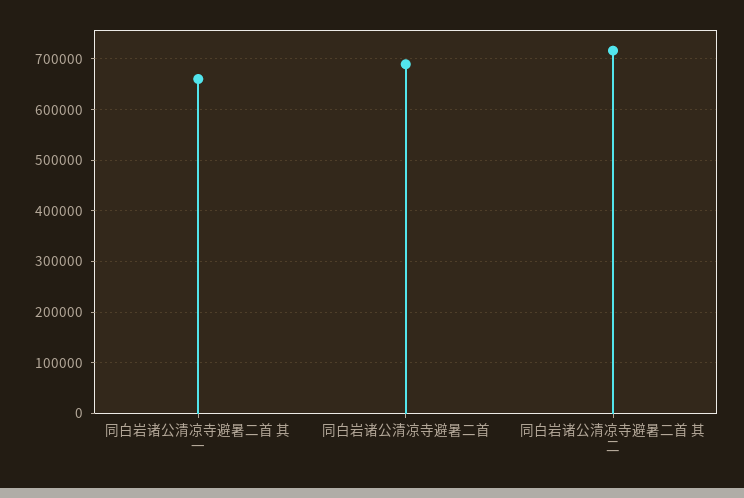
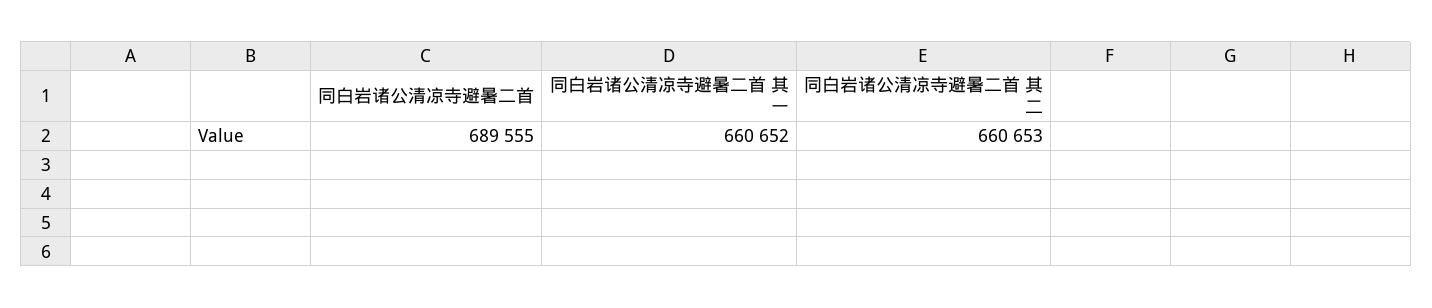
同白岩诸公清凉寺避暑二首 其二: 720000 -> 660653

